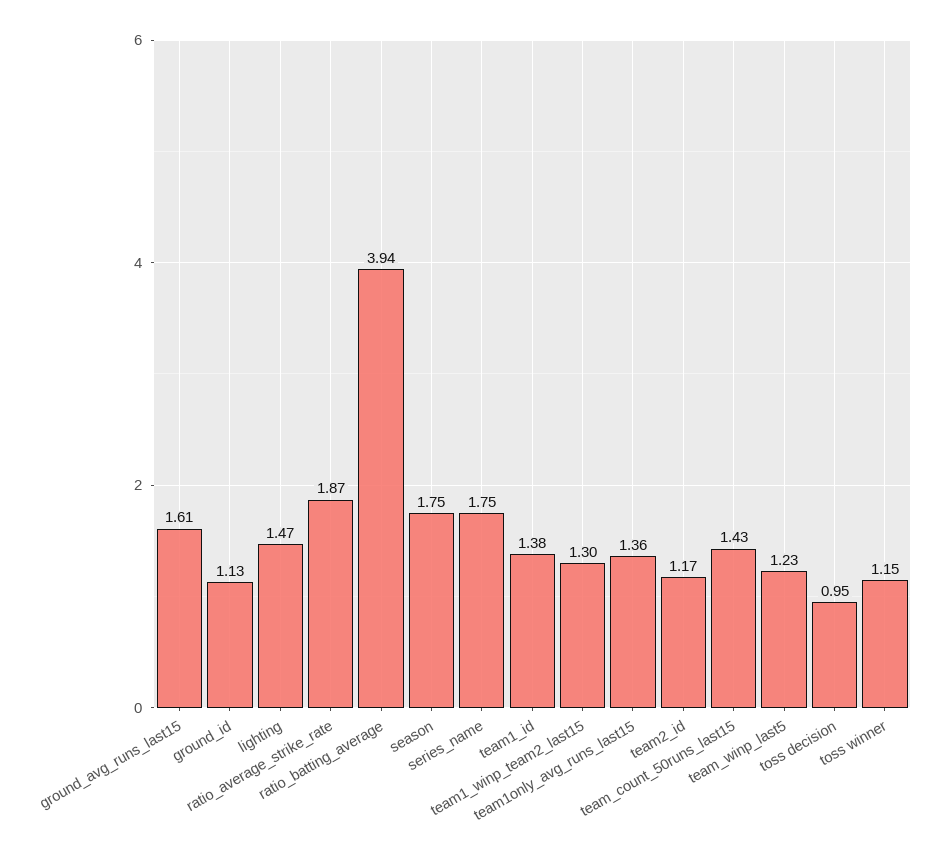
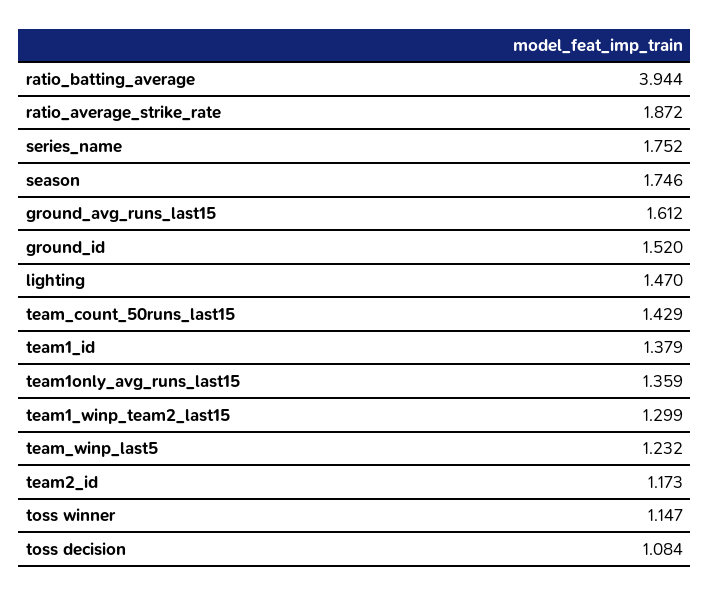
ground_id: 1.13 -> 1.52
toss decision: 0.95 -> 1.084

